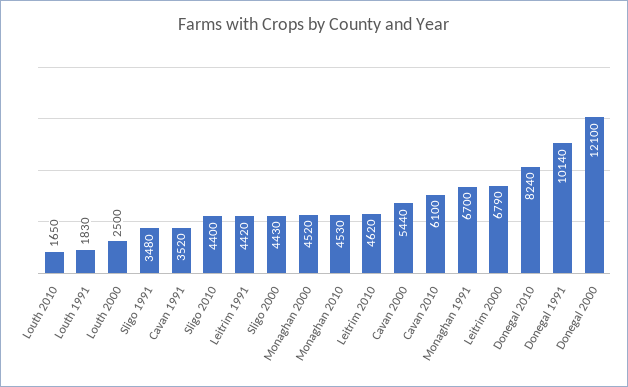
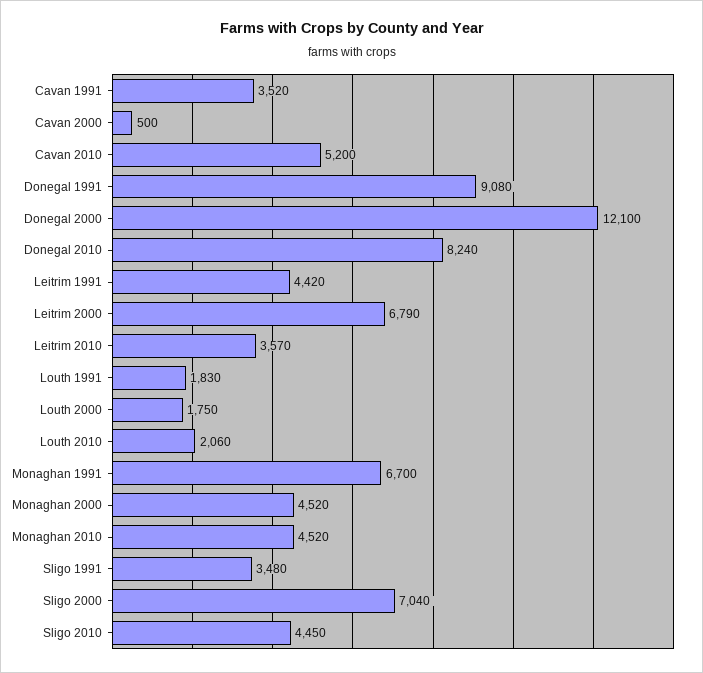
Louth 2010: 1650 -> 2060
Louth 2000: 2500 -> 1750
Sligo 2010: 4400 -> 4450
Sligo 2000: 4430 -> 7040
Monaghan 2010: 4530 -> 4520
Leitrim 2010: 4620 -> 3570
Cavan 2000: 5440 -> 500
Cavan 2010: 6100 -> 5200
Donegal 1991: 10140 -> 9080

